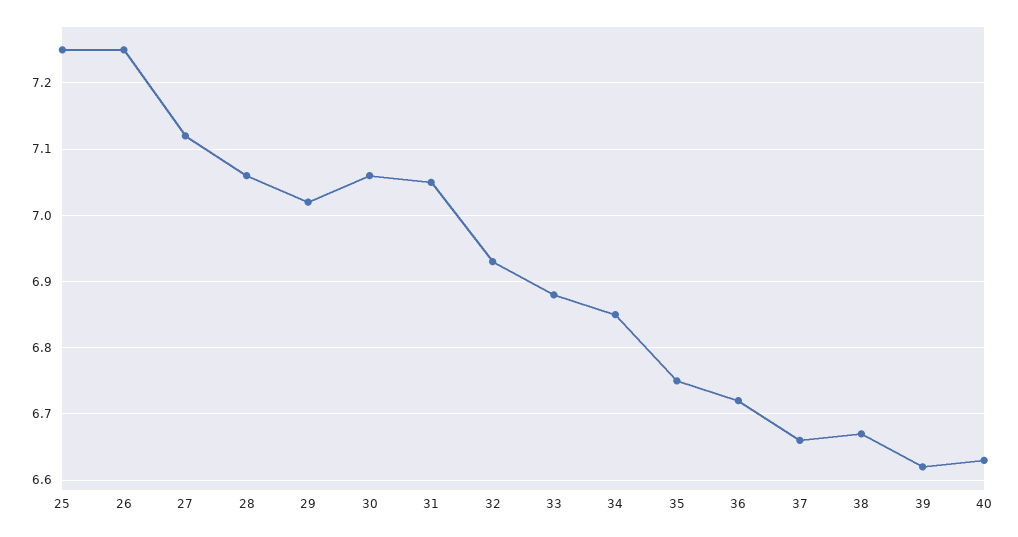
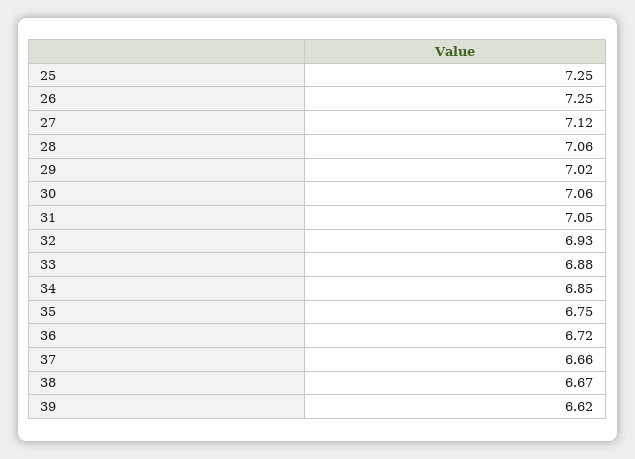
40: 6.63 -> none

